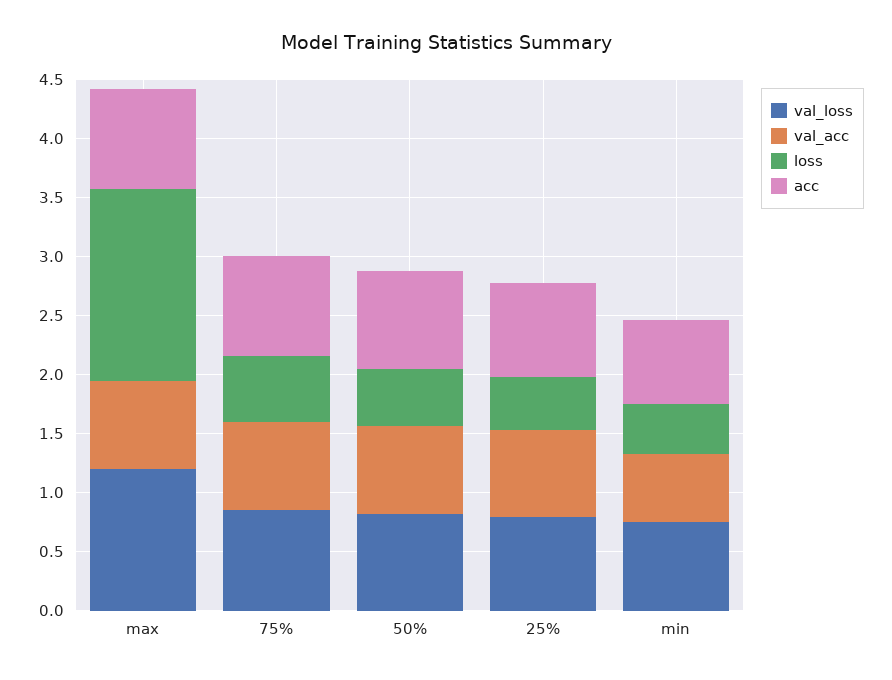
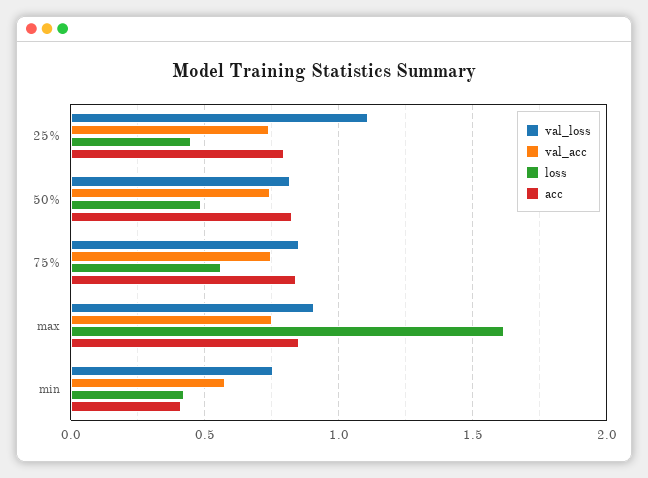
val_loss, max: 1.2 -> 0.9
val_loss, 25%: 0.8 -> 1.1
acc, min: 0.7 -> 0.4

